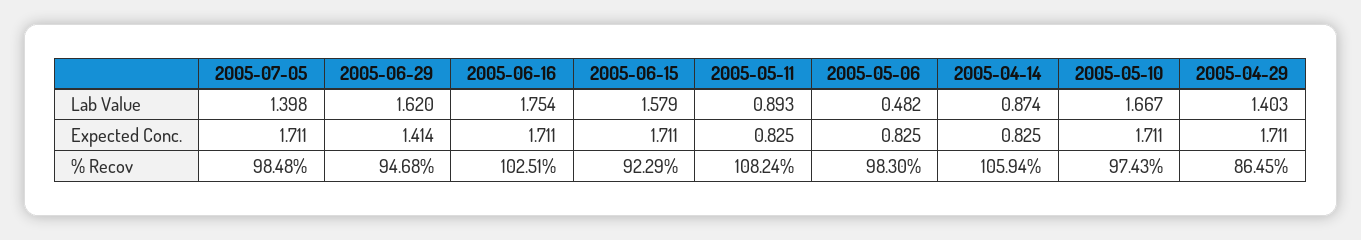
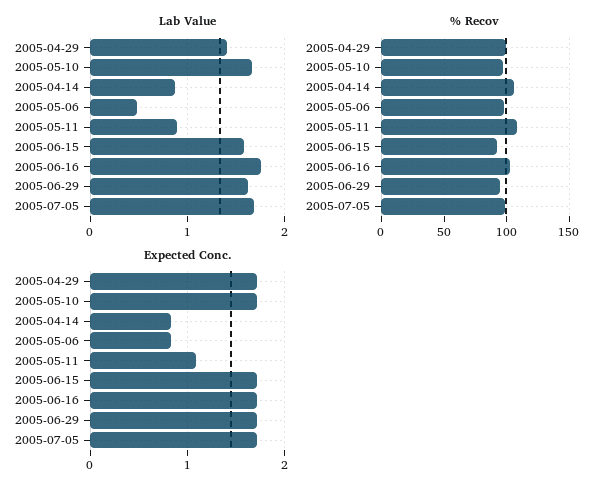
Lab Value, 2005-07-05: 1.398 -> 1.7
Expected Conc., 2005-06-29: 1.414 -> 1.7
Expected Conc., 2005-05-11: 0.825 -> 1.1
% Recov, 2005-04-29: 86.45 -> 100

